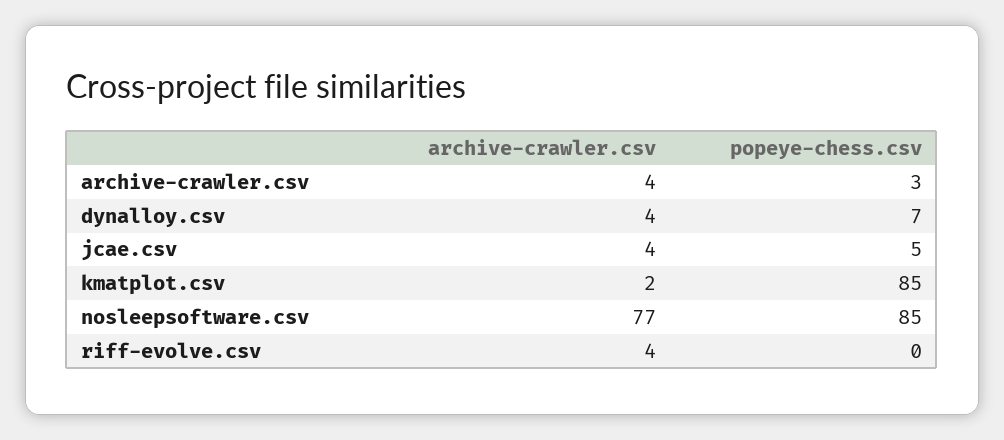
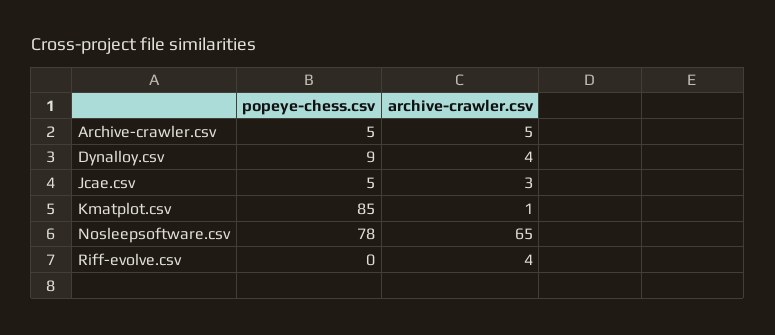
archive-crawler.csv, archive-crawler.csv: 4 -> 5
popeye-chess.csv, archive-crawler.csv: 3 -> 5
popeye-chess.csv, dynalloy.csv: 7 -> 9
archive-crawler.csv, jcae.csv: 4 -> 3
archive-crawler.csv, kmatplot.csv: 2 -> 1
archive-crawler.csv, nosleepsoftware.csv: 77 -> 65
popeye-chess.csv, nosleepsoftware.csv: 85 -> 78

